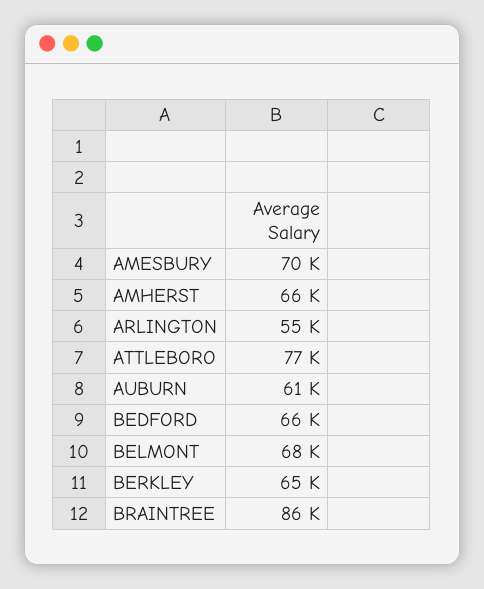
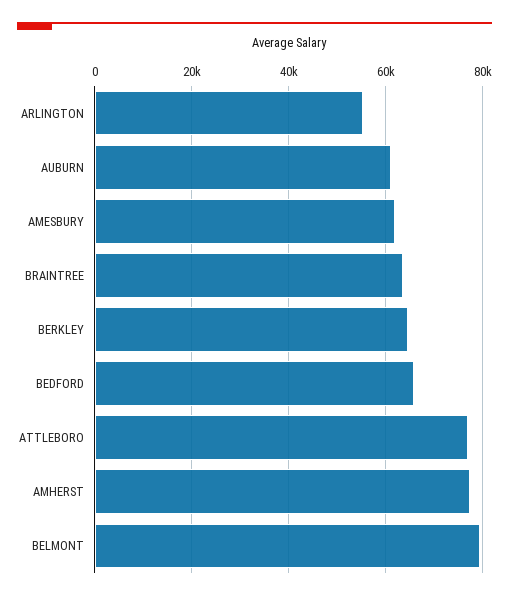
AMESBURY: 70000 -> 62000
AMHERST: 66000 -> 78000
BELMONT: 68000 -> 80000
BRAINTREE: 86000 -> 64000

